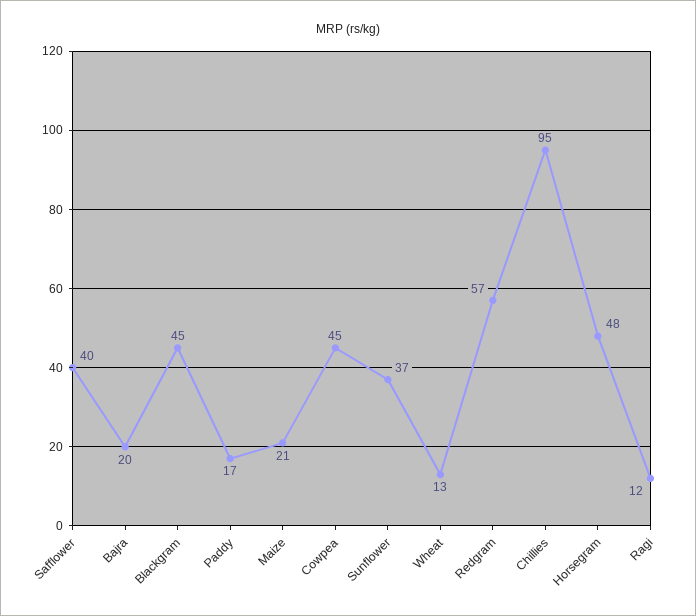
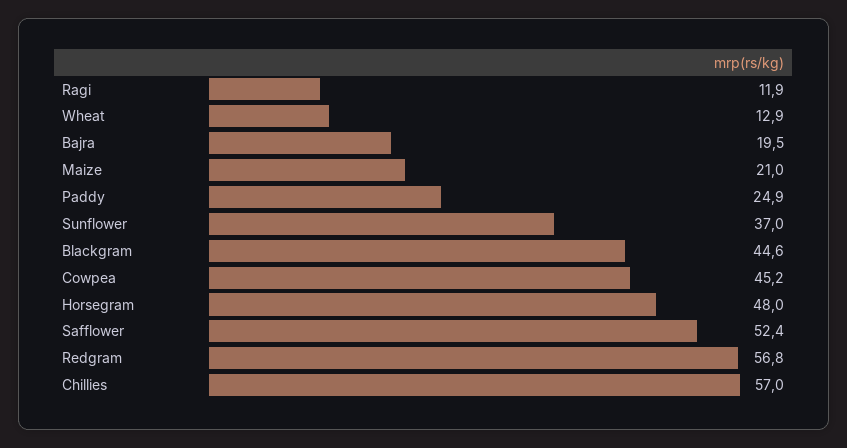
Safflower: 40 -> 52.4
Paddy: 17 -> 24.9
Chillies: 95 -> 57

